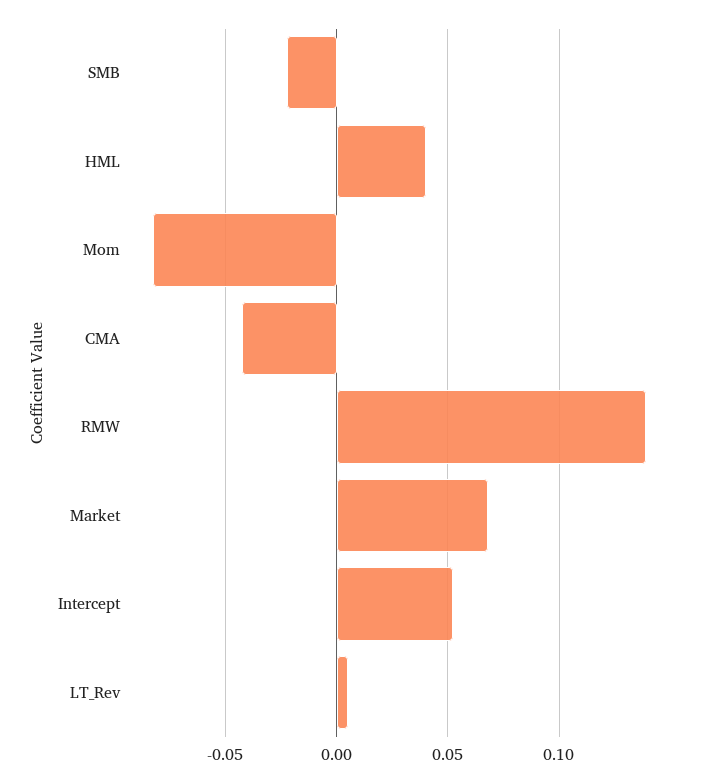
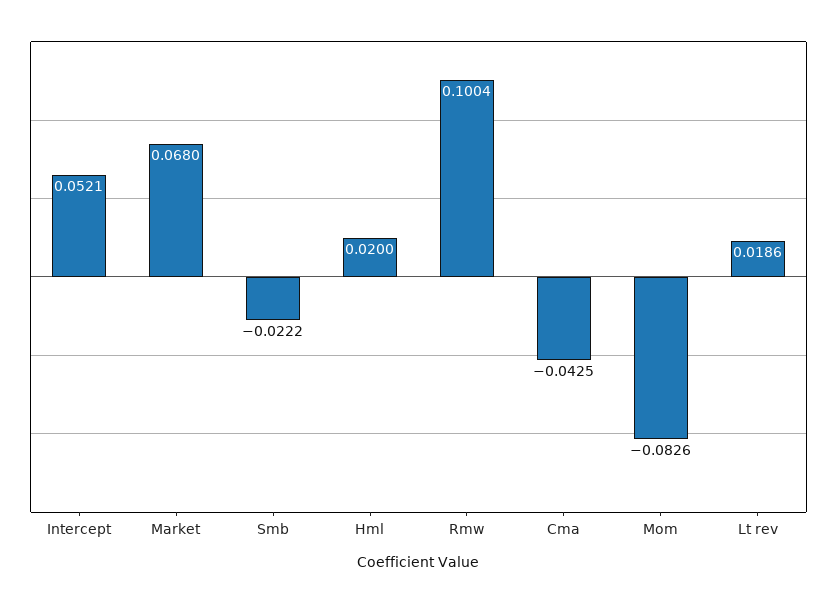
HML: 0.04 -> 0.02
RMW: 0.14 -> 0.1004
LT_Rev: 0.005 -> 0.0186

